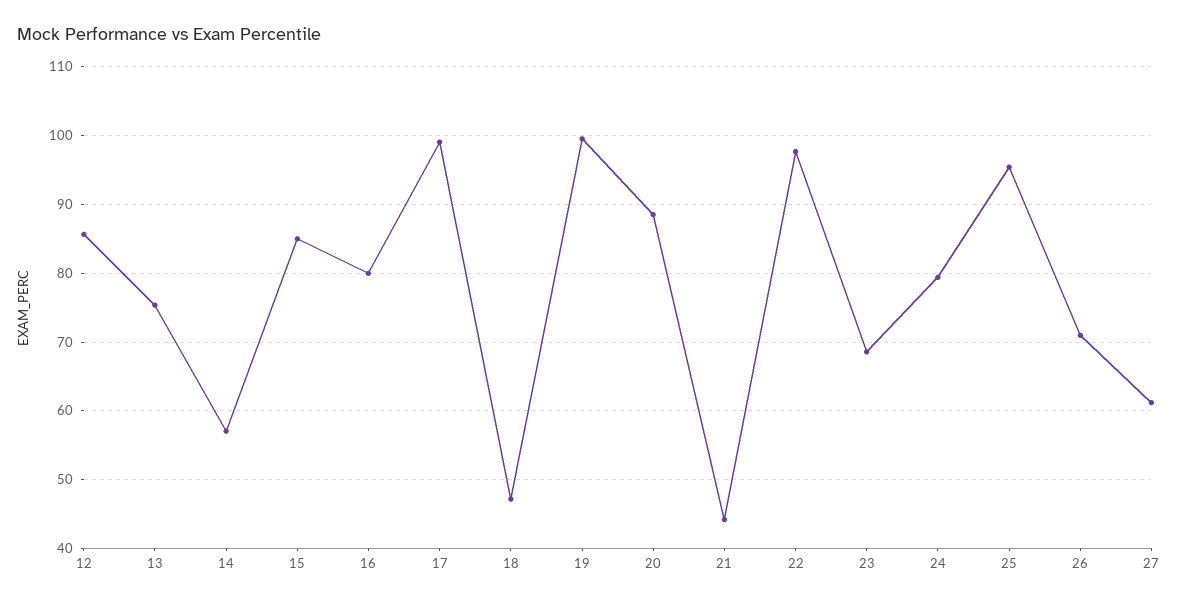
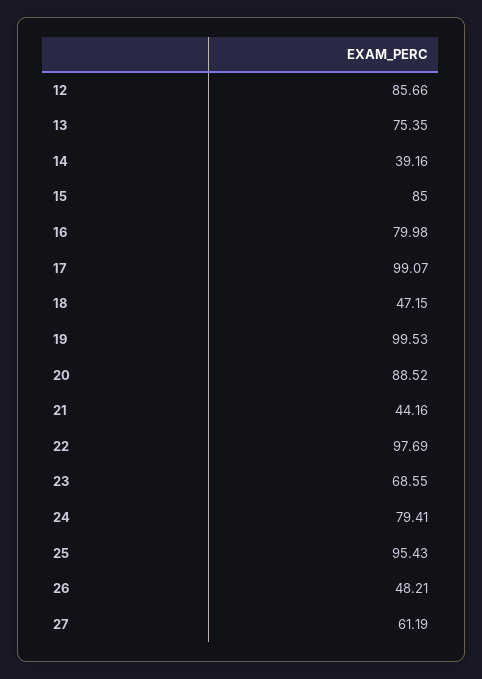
14: 57 -> 39.16
26: 71 -> 48.21

